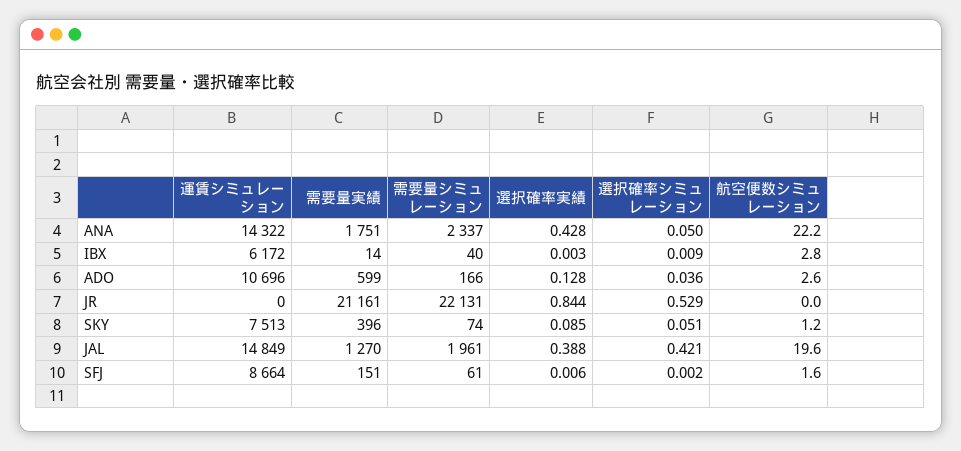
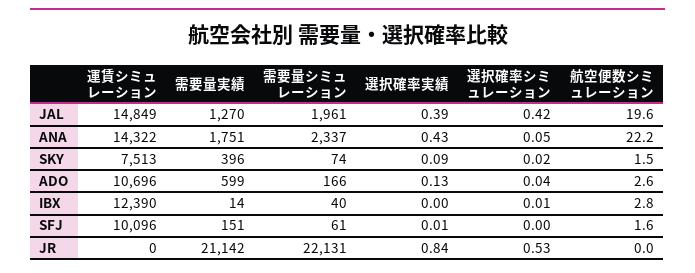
運賃シミュレーション, IBX: 6172 -> 12390
需要量実績, JR: 21161 -> 21142
選択確率シミュレーション, SKY: 0.051 -> 0.02
航空便数シミュレーション, SKY: 1.2 -> 1.5
運賃シミュレーション, SFJ: 8664 -> 10096

